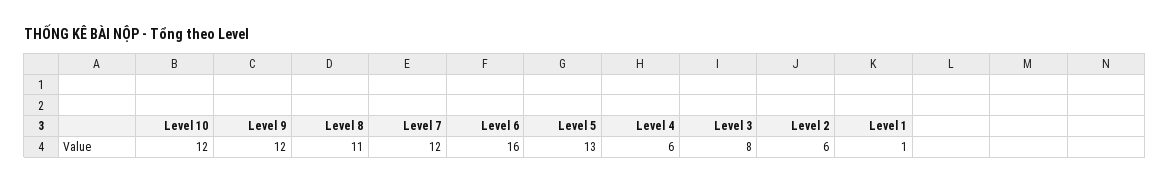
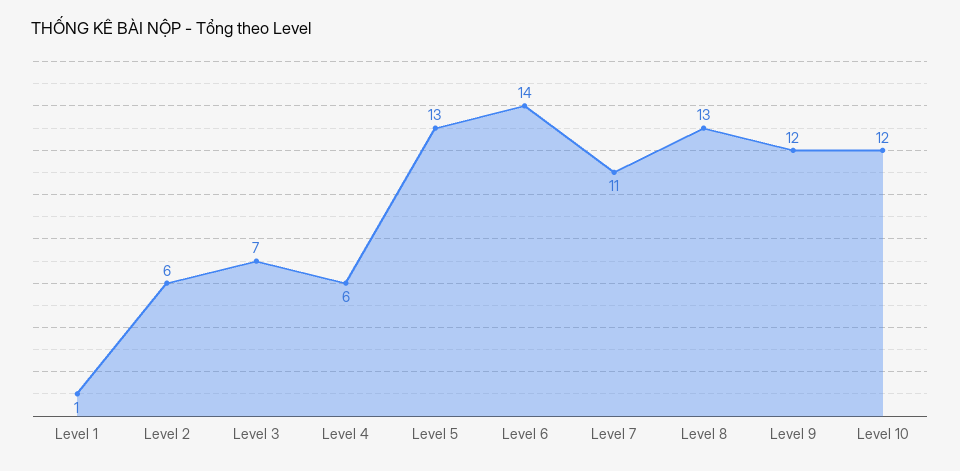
Level 8: 11 -> 13
Level 7: 12 -> 11
Level 6: 16 -> 14
Level 3: 8 -> 7

